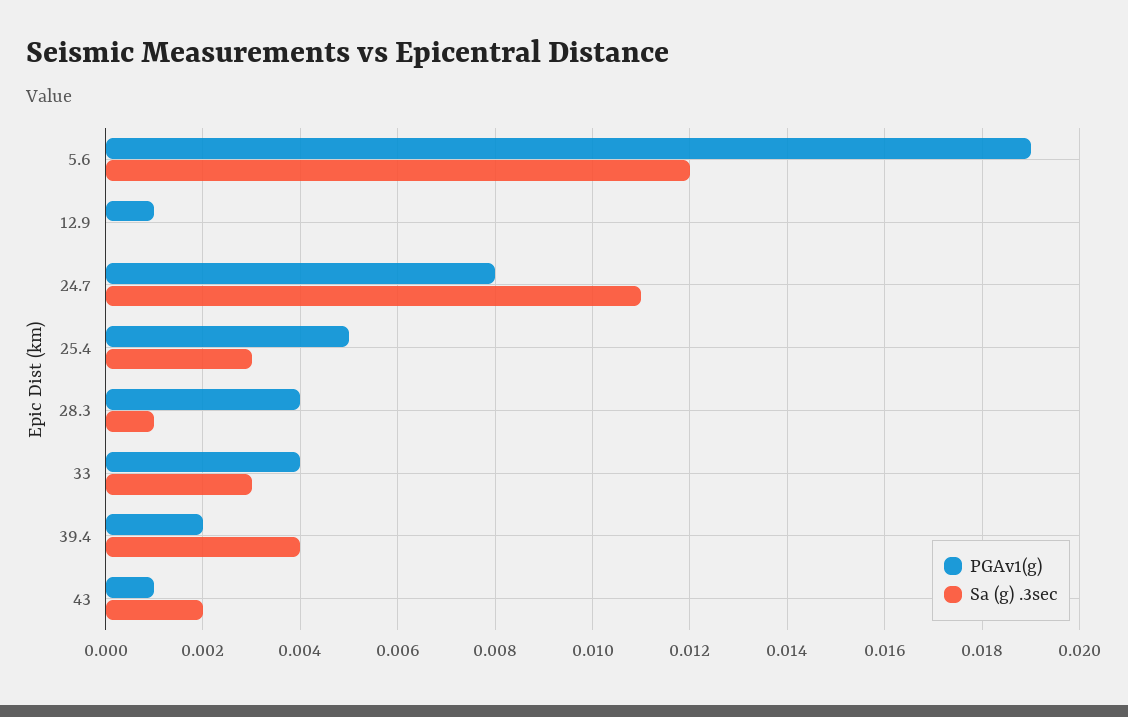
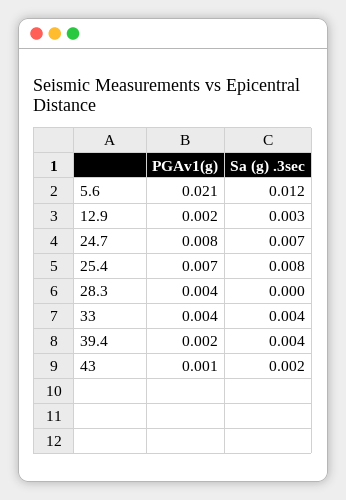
PGAv1(g), 5.6: 0.019 -> 0.021
PGAv1(g), 12.9: 0.001 -> 0.002
Sa (g) .3sec, 12.9: 0 -> 0.003
Sa (g) .3sec, 24.7: 0.011 -> 0.007
PGAv1(g), 25.4: 0.005 -> 0.007
Sa (g) .3sec, 25.4: 0.003 -> 0.008
Sa (g) .3sec, 28.3: 0.001 -> 0
Sa (g) .3sec, 33: 0.003 -> 0.004

